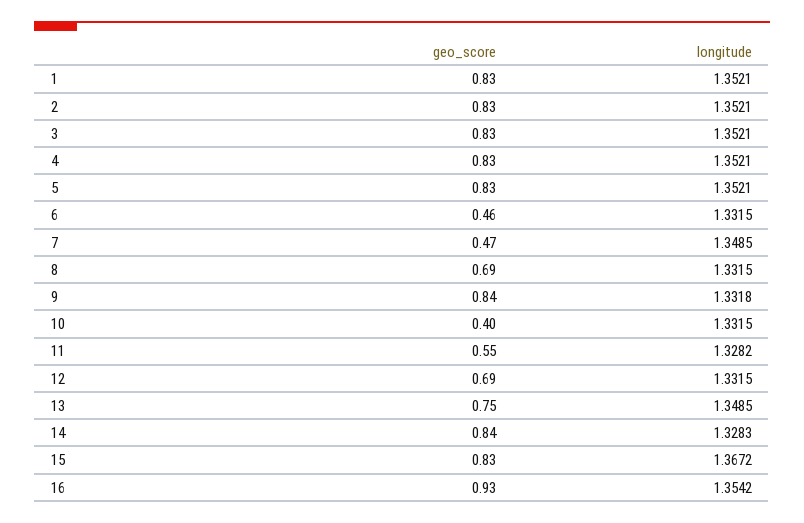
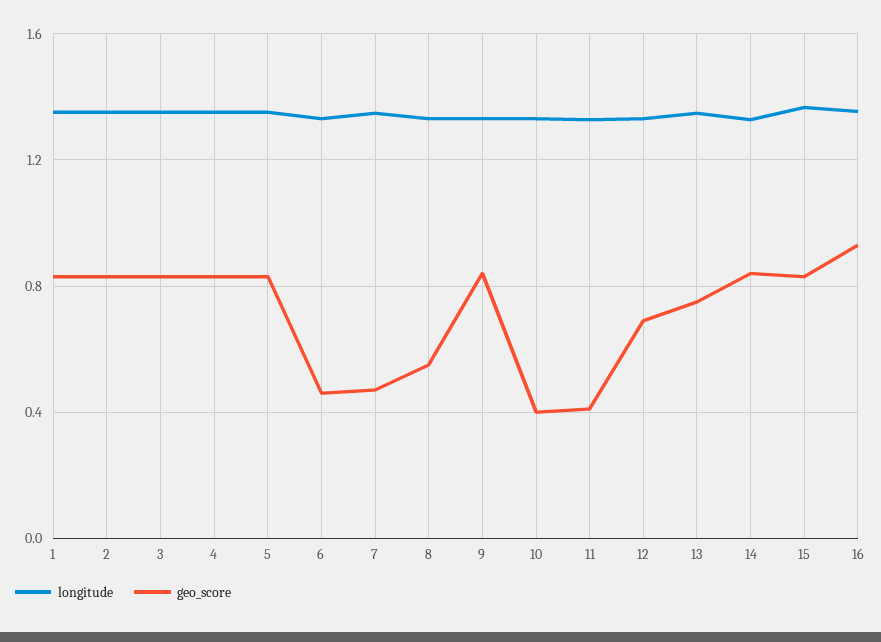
geo_score, 8: 0.69 -> 0.55
geo_score, 11: 0.55 -> 0.4

